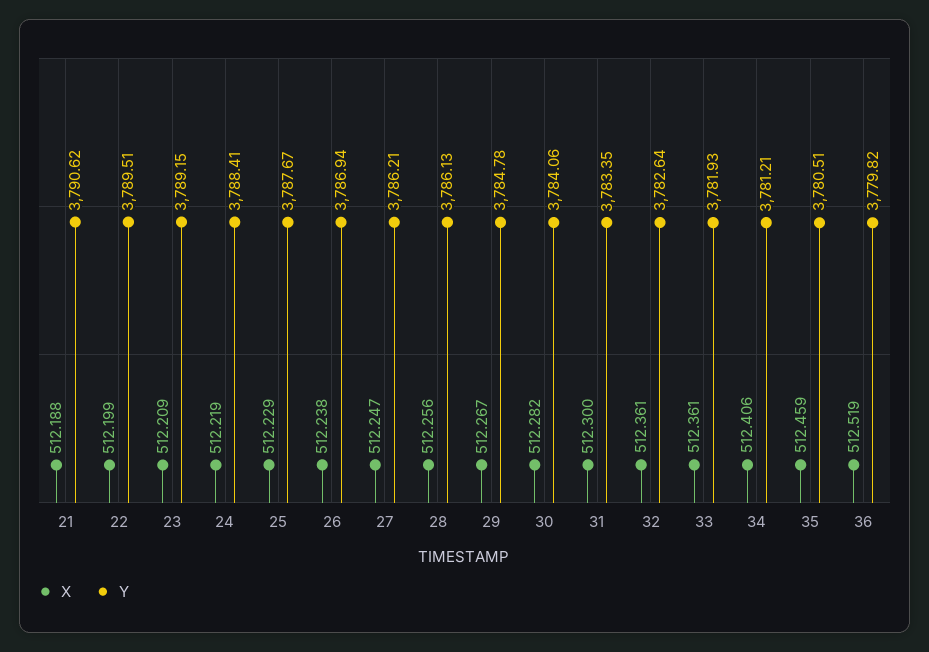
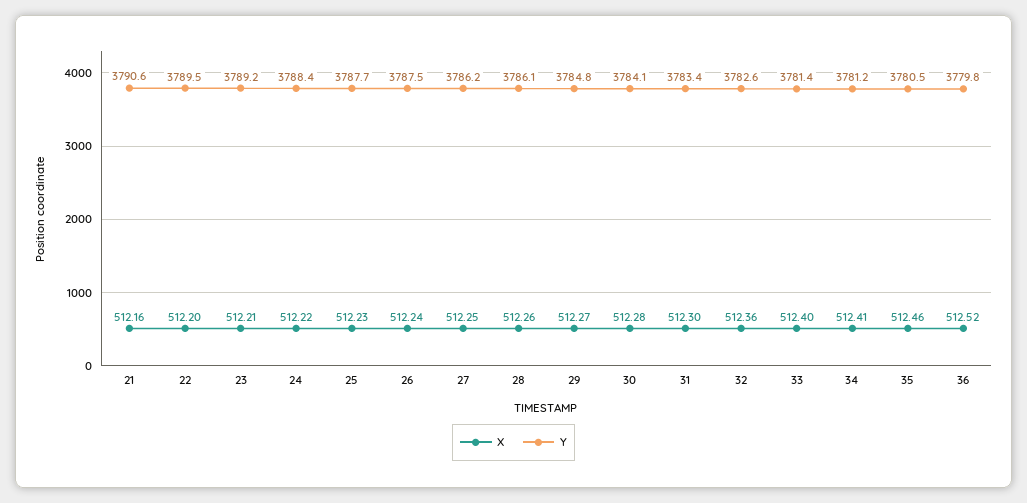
X, 21: 512.188 -> 512.16
Y, 26: 3786.94 -> 3787.5
X, 33: 512.361 -> 512.4
Y, 33: 3781.93 -> 3781.4

